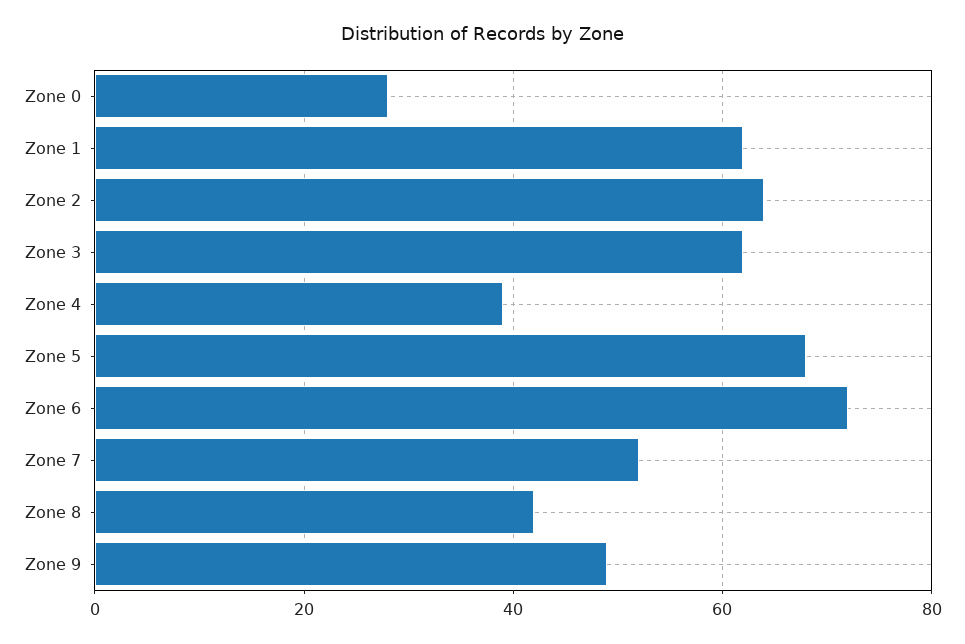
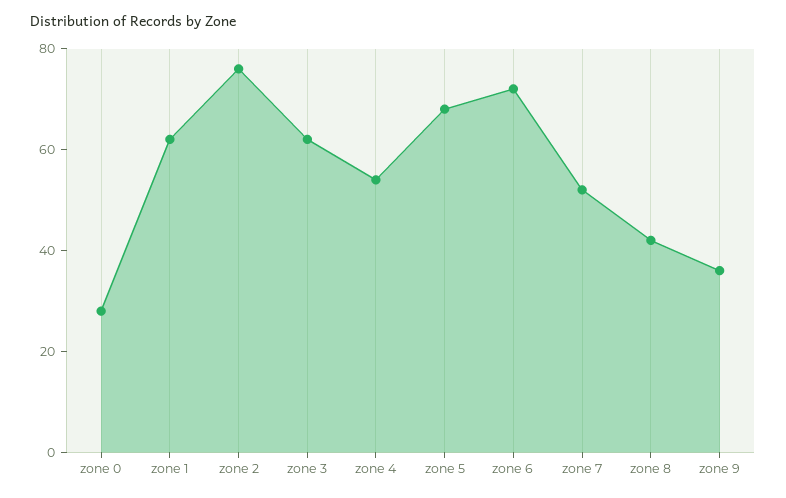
Zone 2: 65 -> 75
Zone 4: 40 -> 55
Zone 9: 50 -> 35

